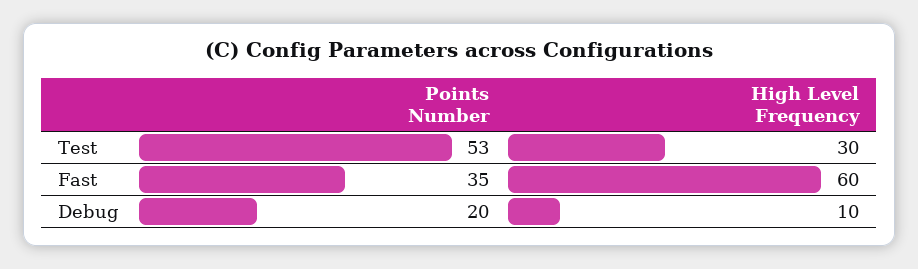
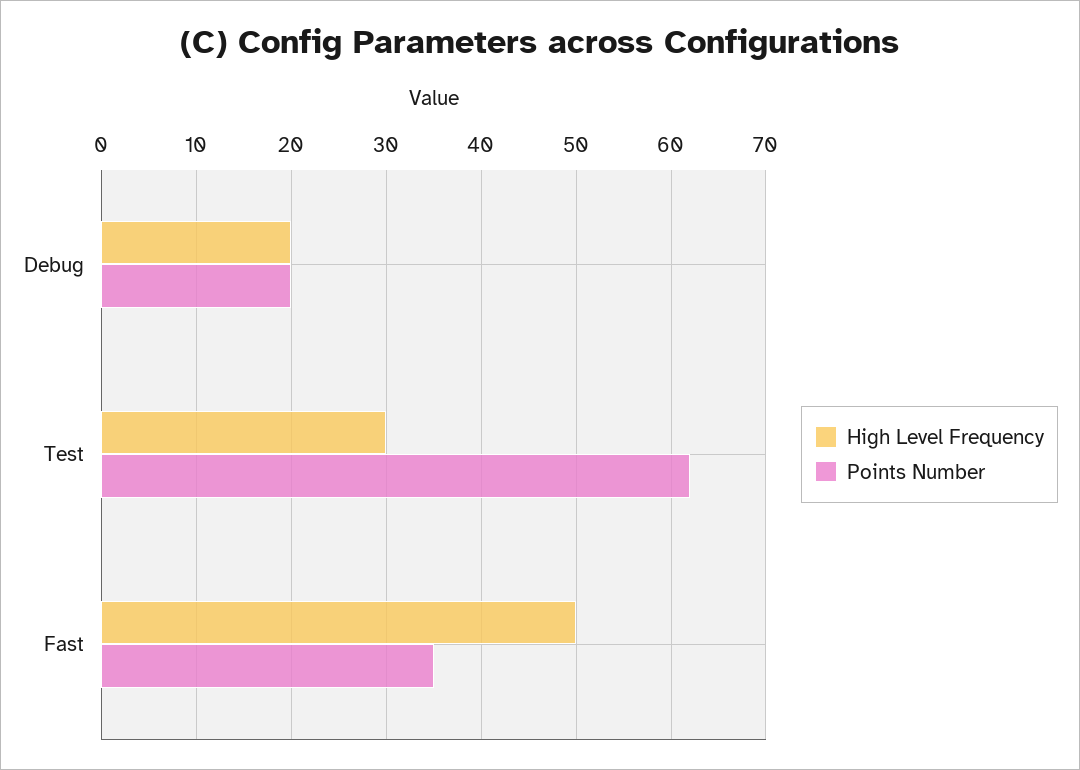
Points Number, Test: 53 -> 62
High Level Frequency, Fast: 60 -> 50
High Level Frequency, Debug: 10 -> 20

